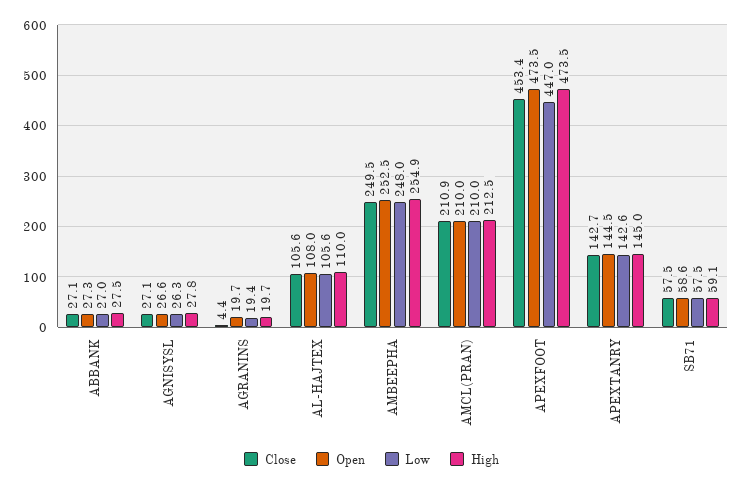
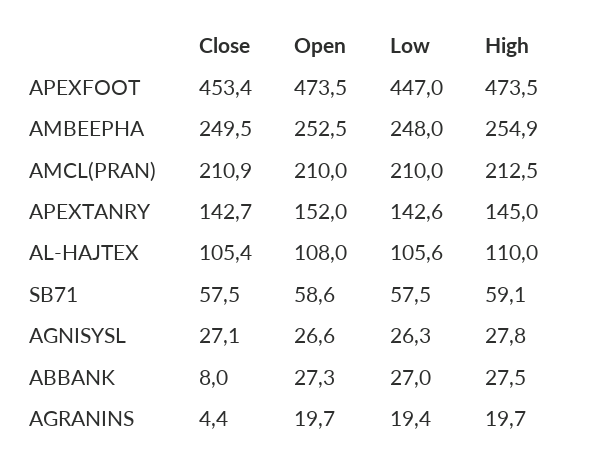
Close, ABBANK: 27.1 -> 8
Close, AL-HAJTEX: 105.6 -> 105.4
Open, APEXTANRY: 144.5 -> 152

